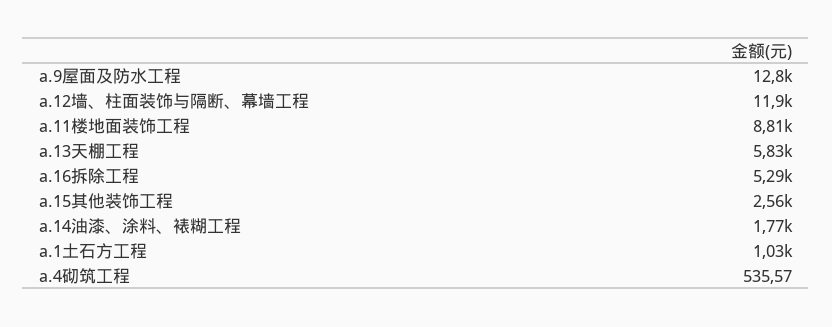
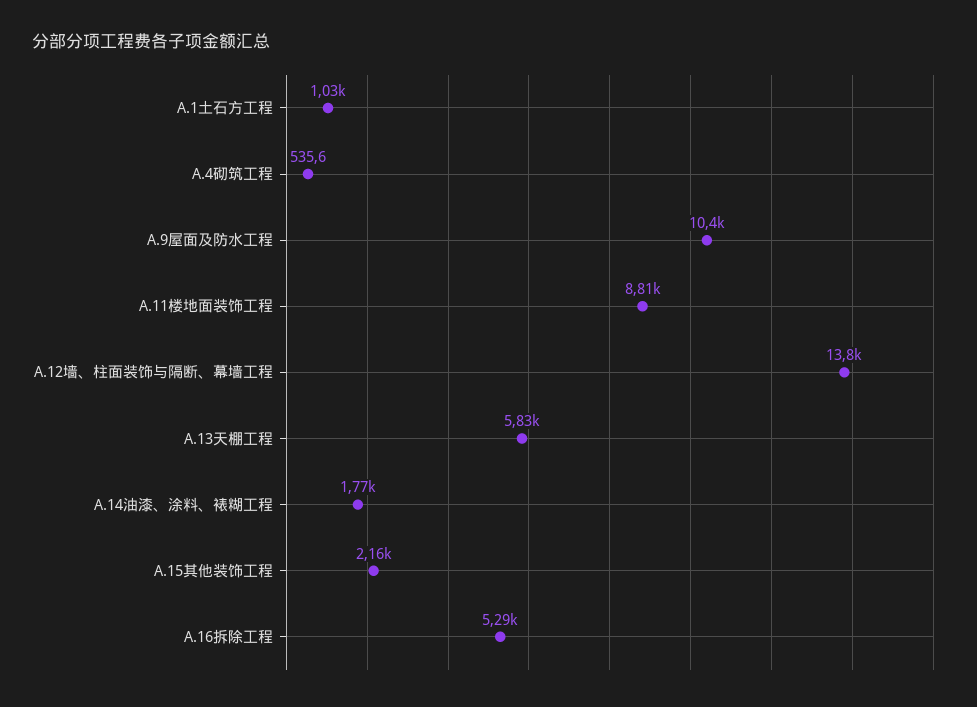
a.9屋面及防水工程: 12800 -> 10400
a.12墙、柱面装饰与隔断、幕墙工程: 11900 -> 13800
a.15其他装饰工程: 2560 -> 2160

